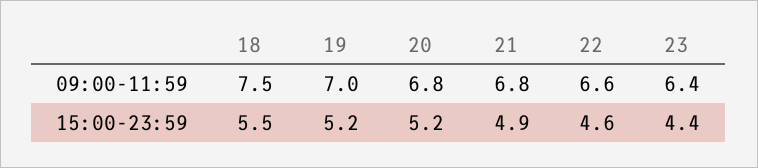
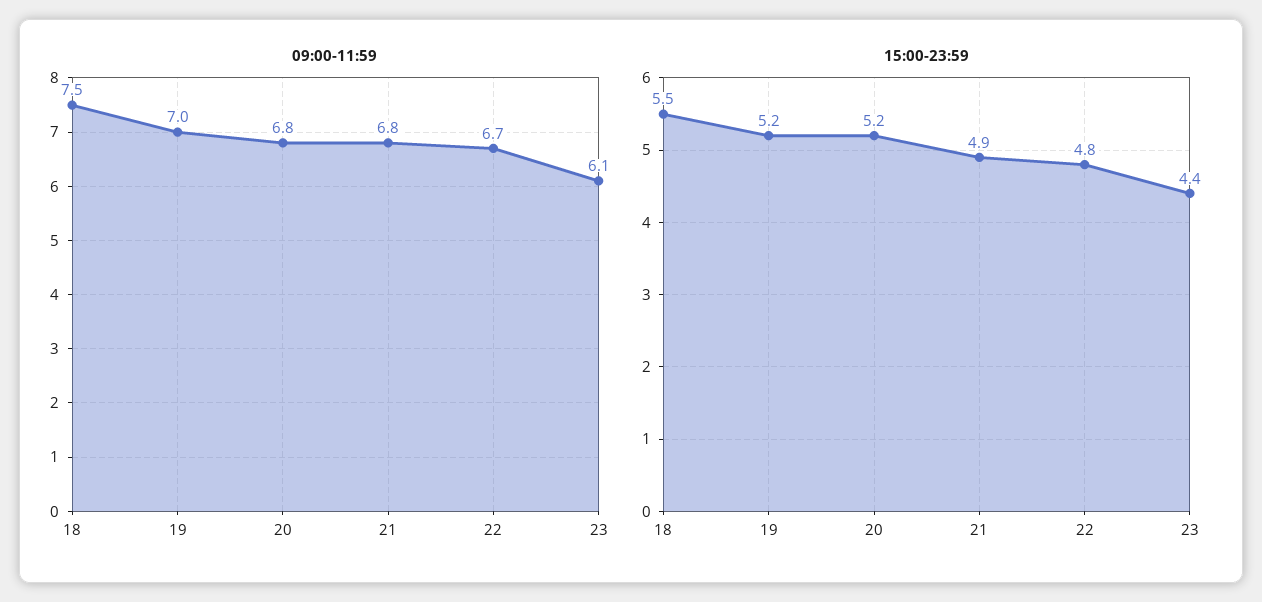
09:00-11:59, 22: 6.6 -> 6.7
09:00-11:59, 23: 6.4 -> 6.1
15:00-23:59, 22: 4.6 -> 4.8

